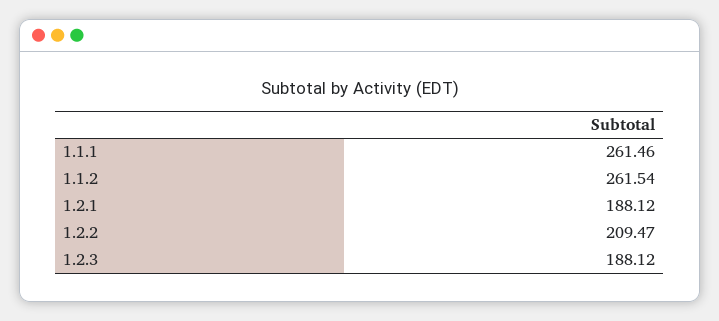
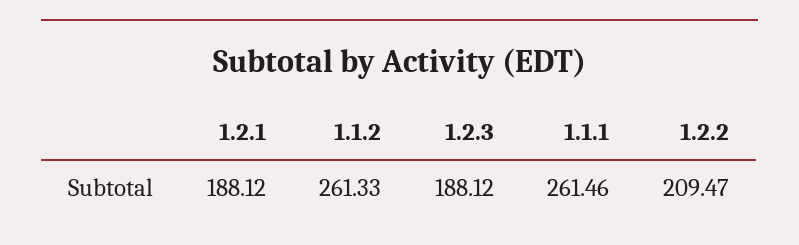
1.1.2: 261.54 -> 261.33

